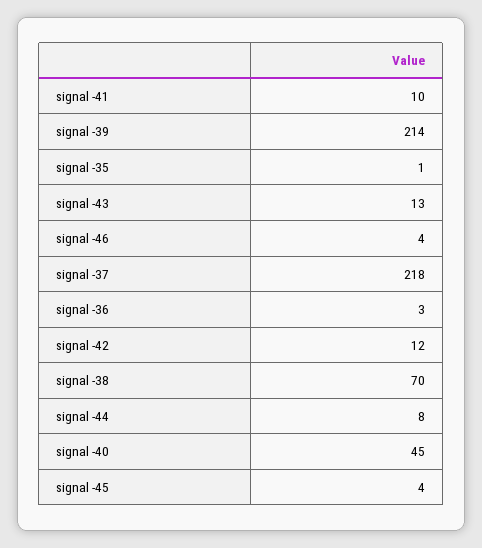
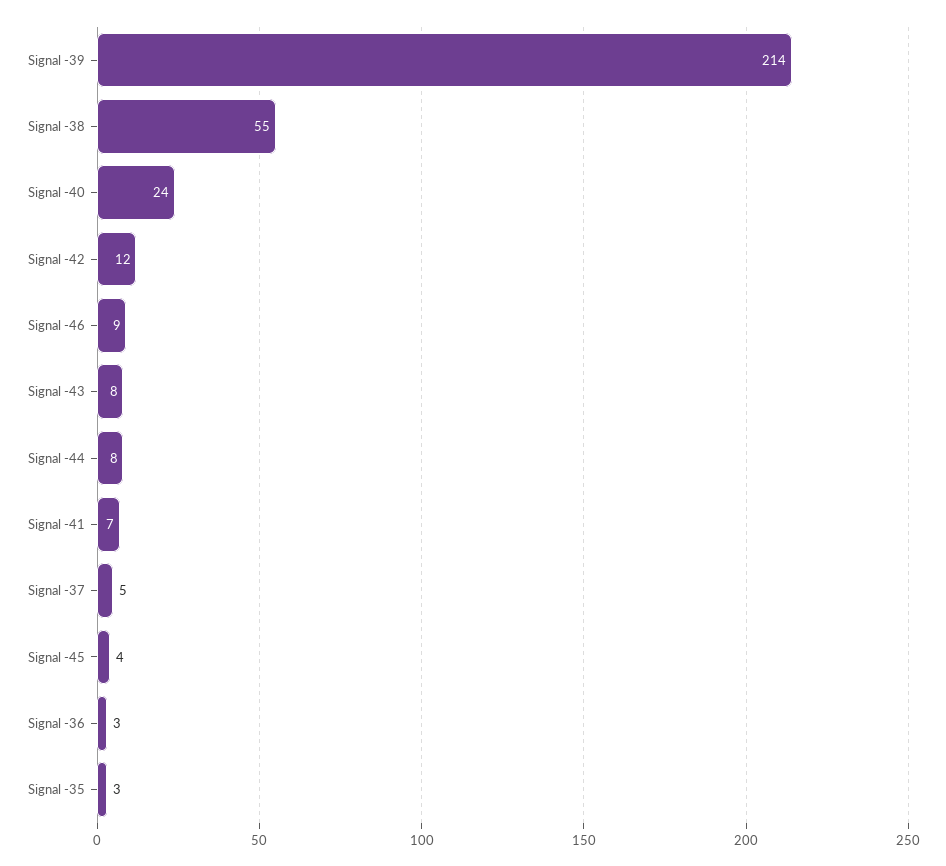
signal -41: 10 -> 7
signal -35: 1 -> 3
signal -43: 13 -> 8
signal -46: 4 -> 9
signal -37: 218 -> 5
signal -38: 70 -> 55
signal -40: 45 -> 24

